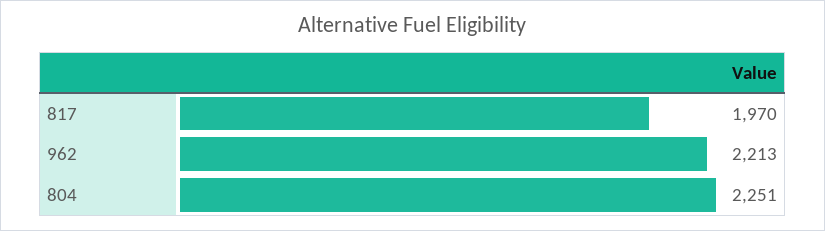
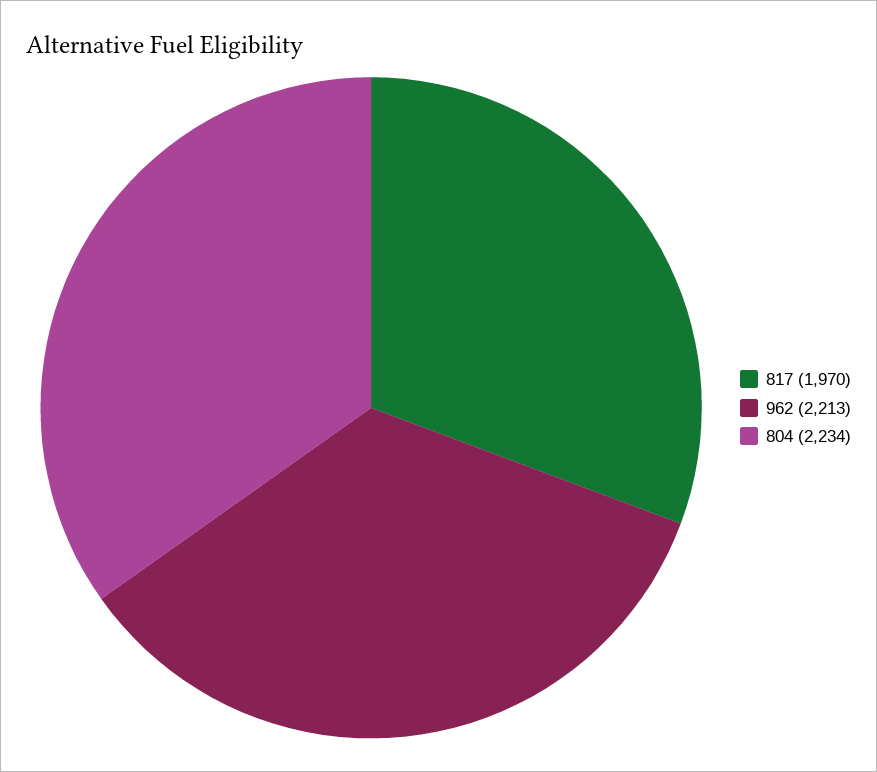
804: 2251 -> 2234

